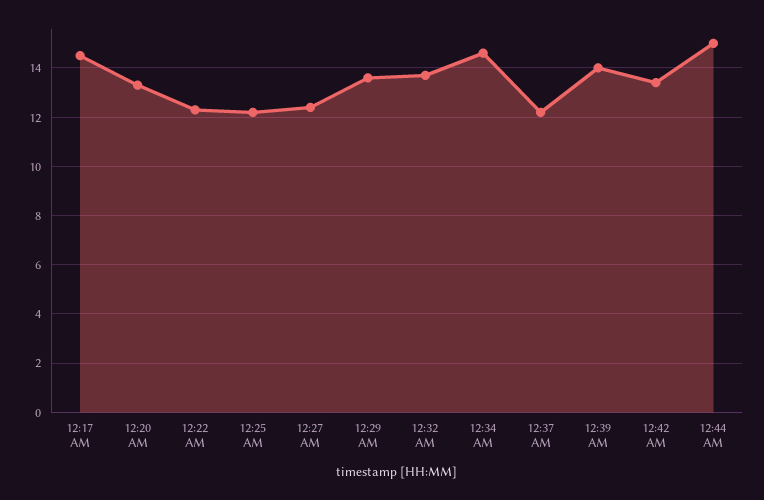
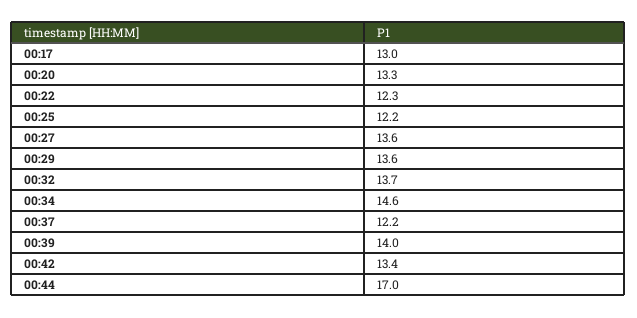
12:17 AM: 14.5 -> 13
12:27 AM: 12.5 -> 13.6
12:44 AM: 15 -> 17

